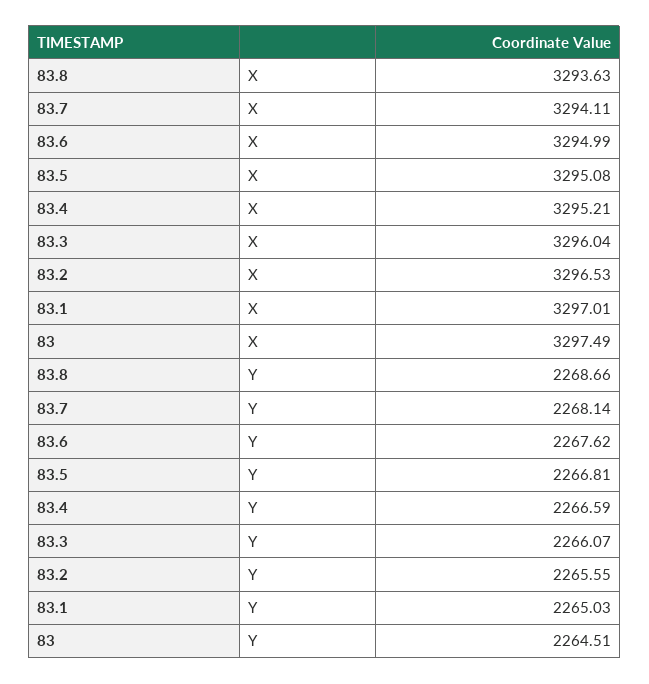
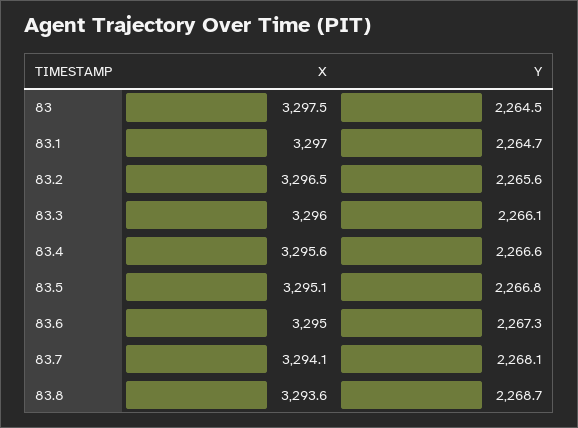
83.4, X: 3295.21 -> 3295.6
83.6, Y: 2267.62 -> 2267.3
83.1, Y: 2265.03 -> 2264.7

